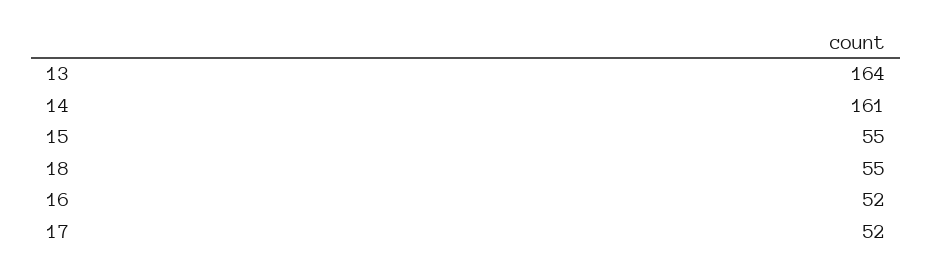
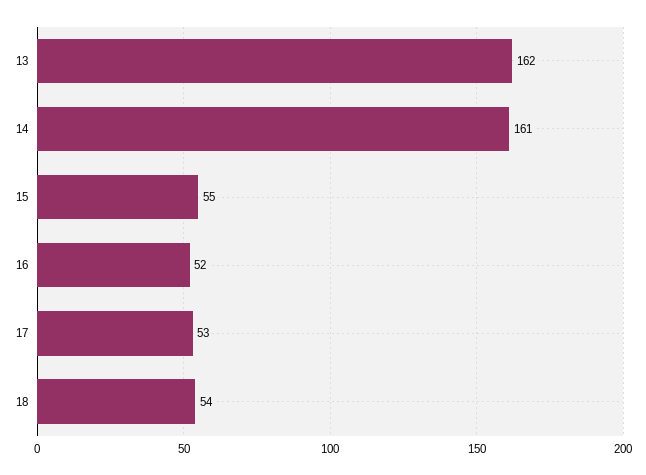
13: 164 -> 162
18: 55 -> 54
17: 52 -> 53

